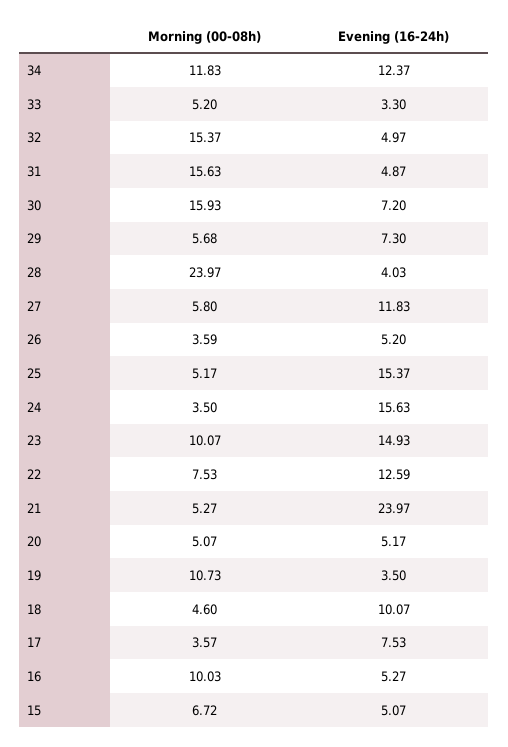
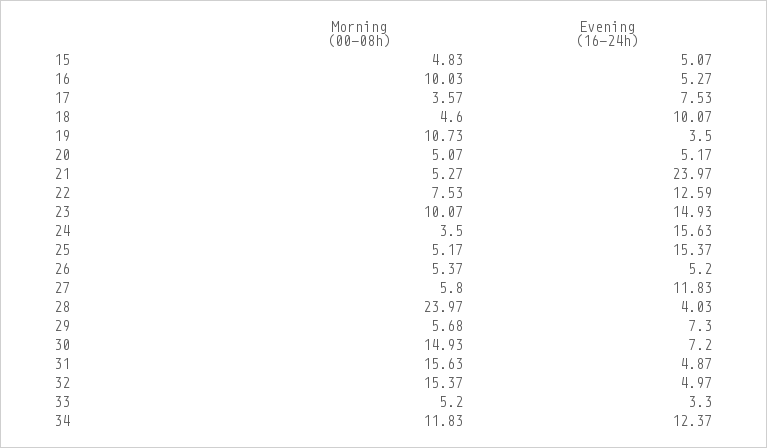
Morning (00-08h), 30: 15.93 -> 14.93
Morning (00-08h), 26: 3.59 -> 5.37
Morning (00-08h), 15: 6.72 -> 4.83

